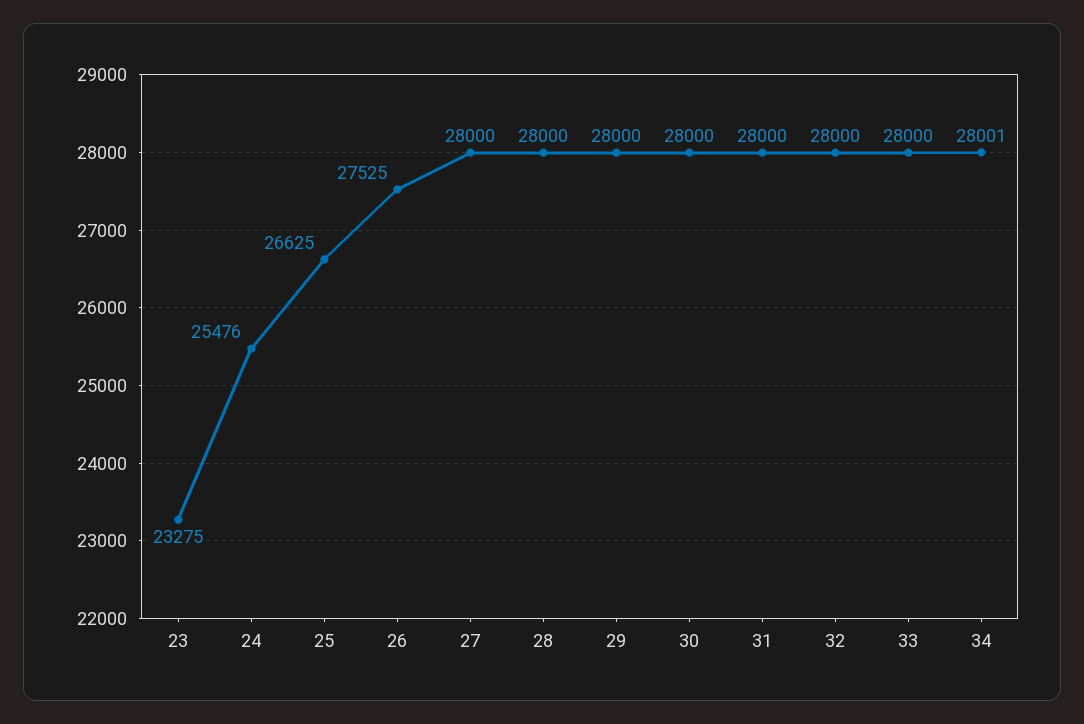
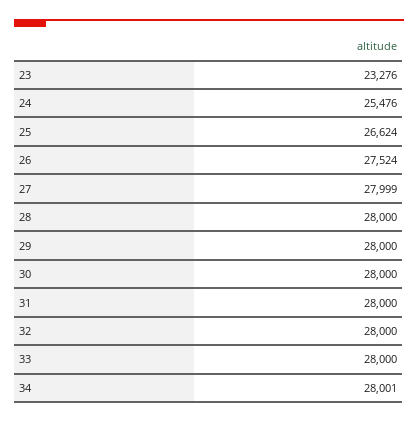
23: 23275 -> 23276
25: 26625 -> 26624
26: 27525 -> 27524
27: 28000 -> 27999

